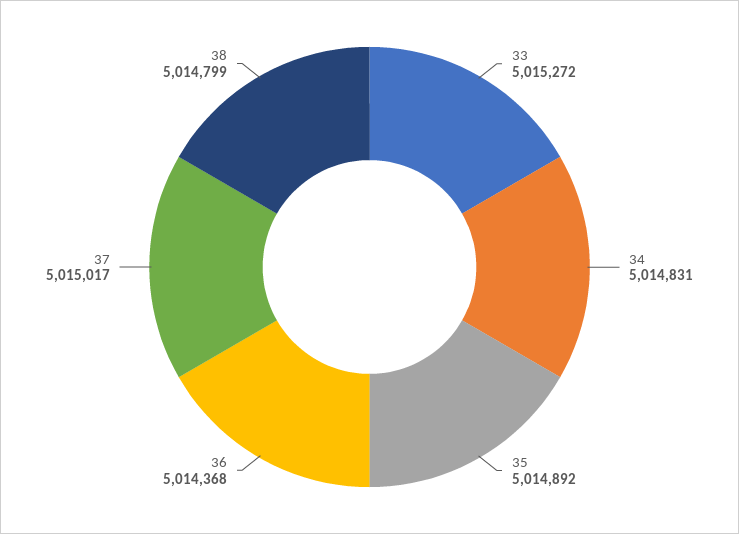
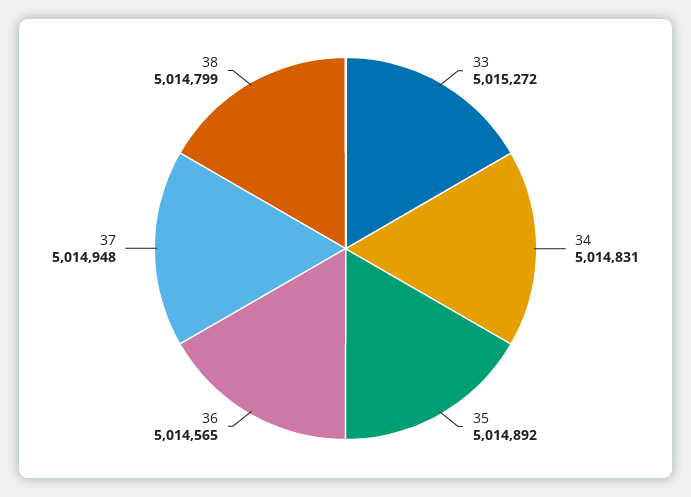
36: 5014368 -> 5014565
37: 5015017 -> 5014948

